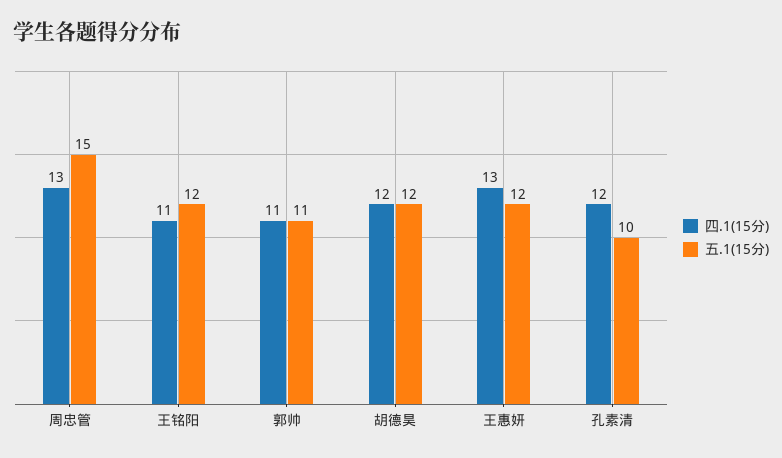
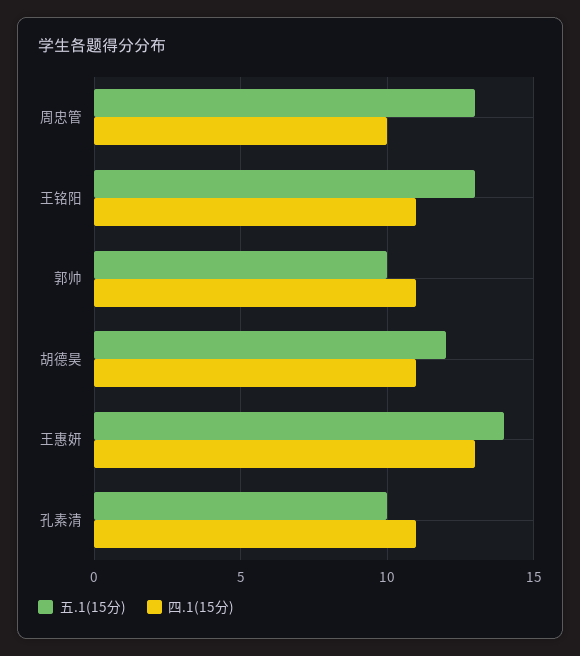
四.1(15分), 周忠管: 13 -> 10
五.1(15分), 周忠管: 15 -> 13
五.1(15分), 王铭阳: 12 -> 13
五.1(15分), 郭帅: 11 -> 10
四.1(15分), 胡德昊: 12 -> 11
五.1(15分), 王惠妍: 12 -> 14
四.1(15分), 孔素清: 12 -> 11

